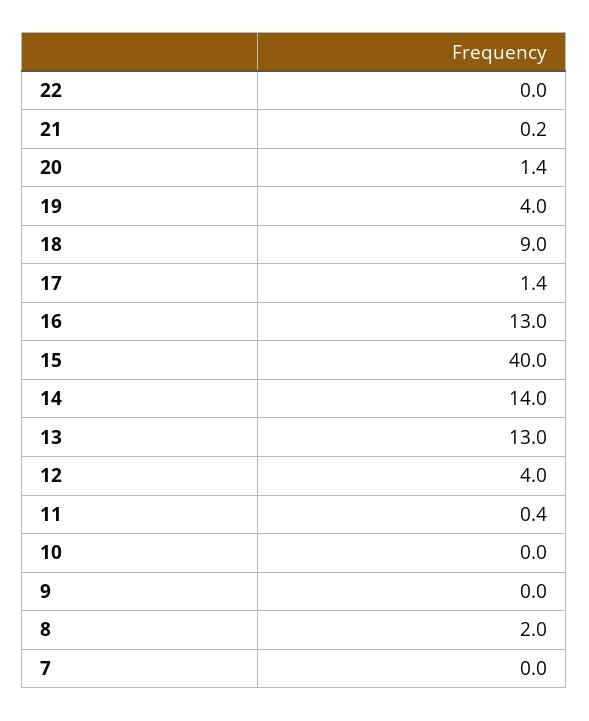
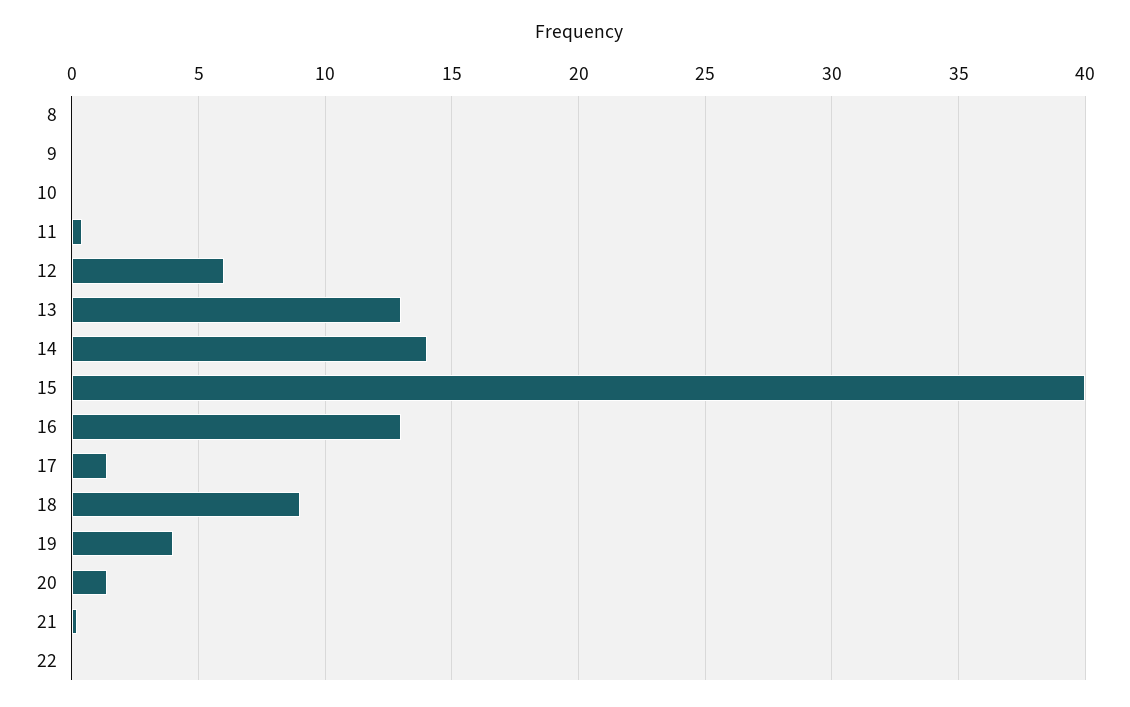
12: 4 -> 6
8: 2 -> 0
7: 0 -> none

